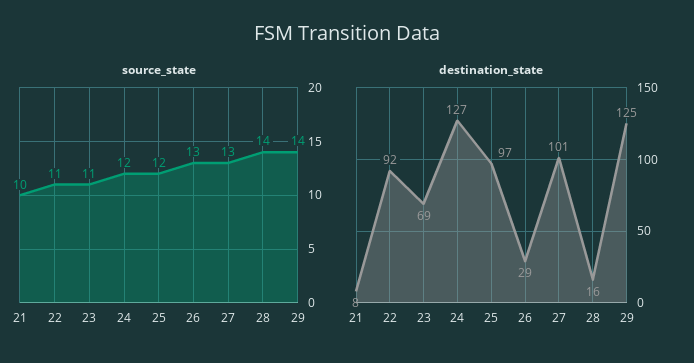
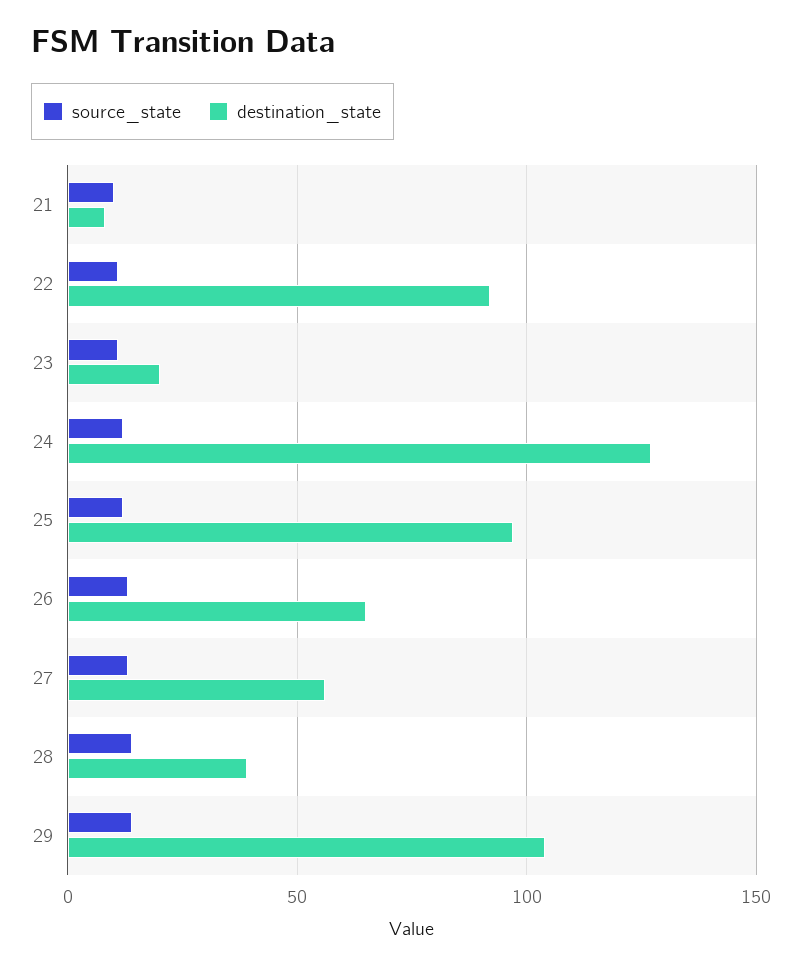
destination_state, 23: 69 -> 20
destination_state, 26: 29 -> 65
destination_state, 27: 101 -> 55
destination_state, 28: 16 -> 40
destination_state, 29: 125 -> 105

